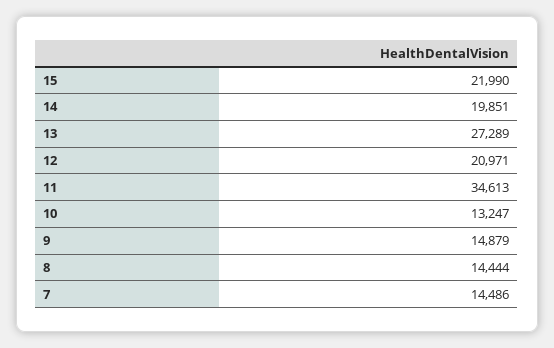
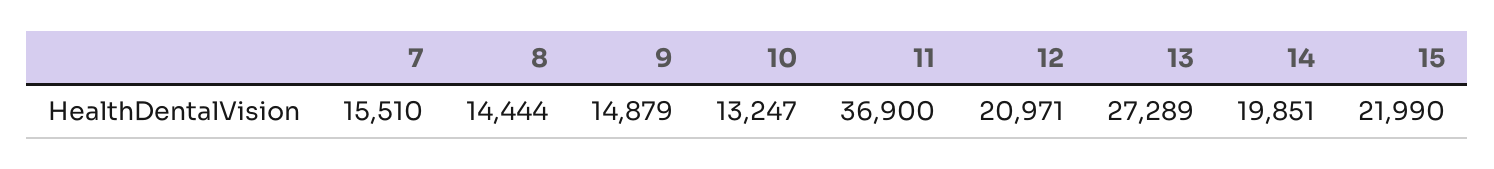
11: 34613 -> 36900
7: 14486 -> 15510

